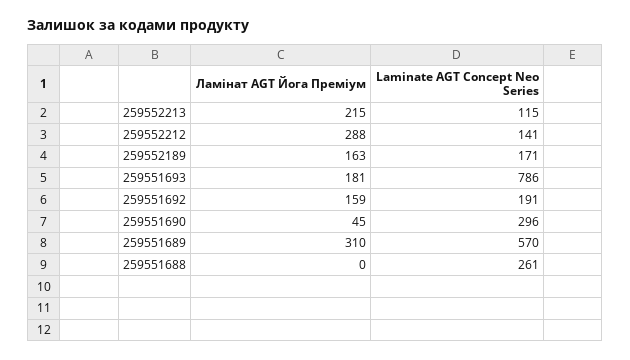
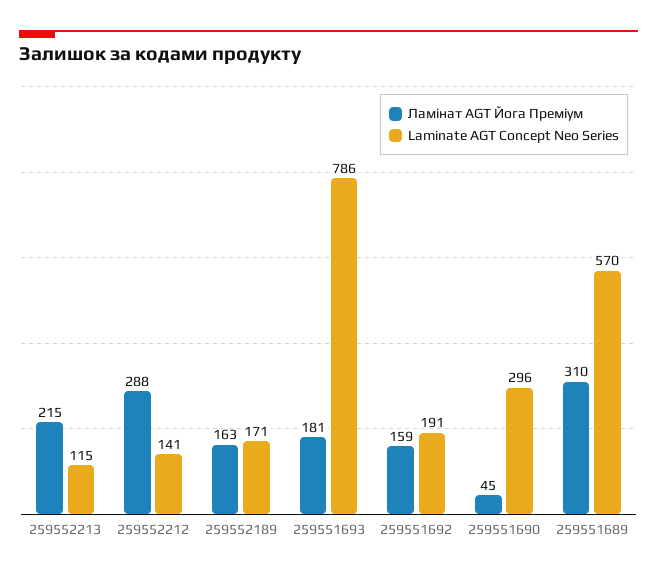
Ламінат AGT Йога Преміум, 259551688: 0 -> none
Laminate AGT Concept Neo Series, 259551688: 261 -> none

